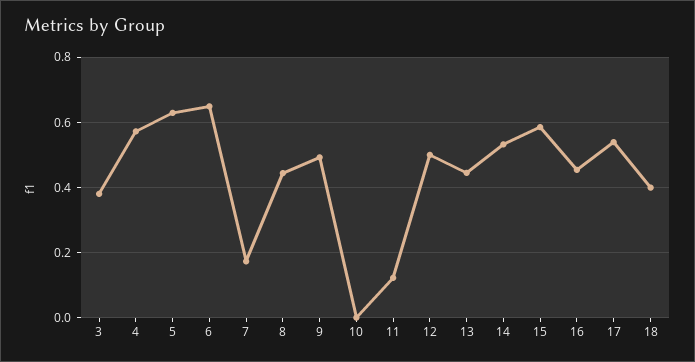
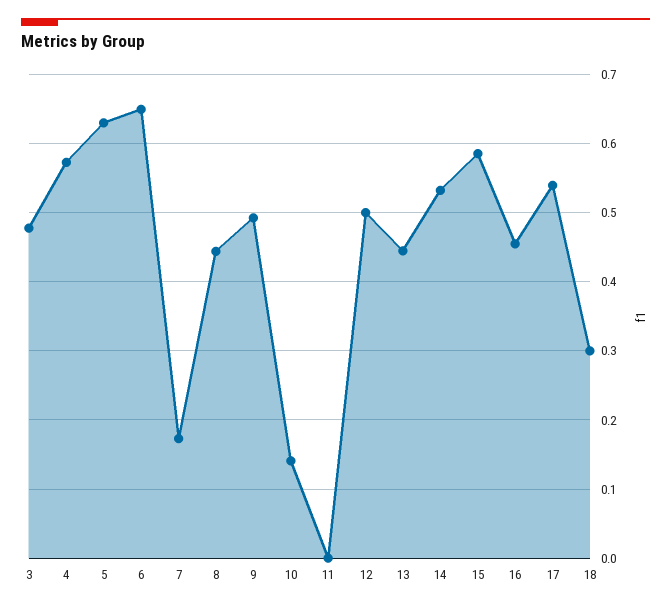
3: 0.38 -> 0.48
10: 0 -> 0.14
11: 0.12 -> 0
18: 0.4 -> 0.3

